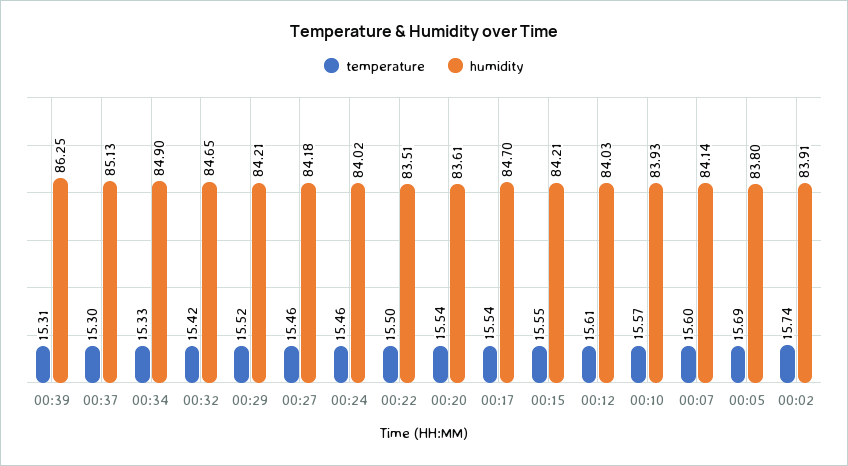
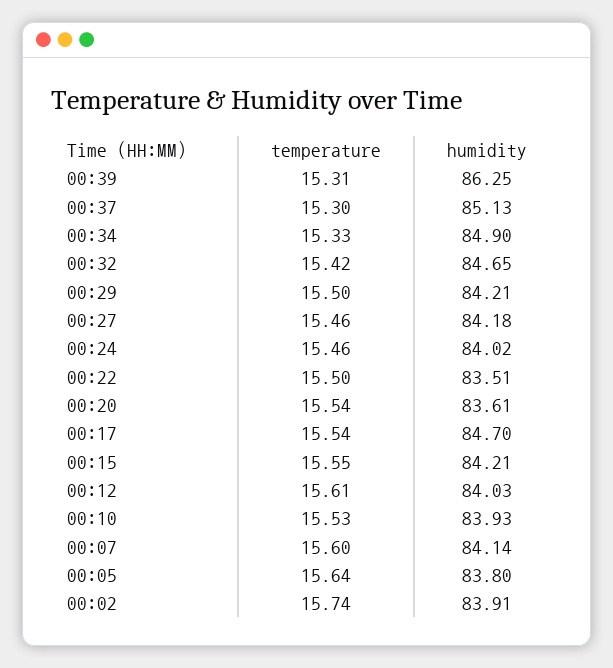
temperature, 00:29: 15.52 -> 15.5
temperature, 00:10: 15.57 -> 15.53
temperature, 00:05: 15.69 -> 15.64

